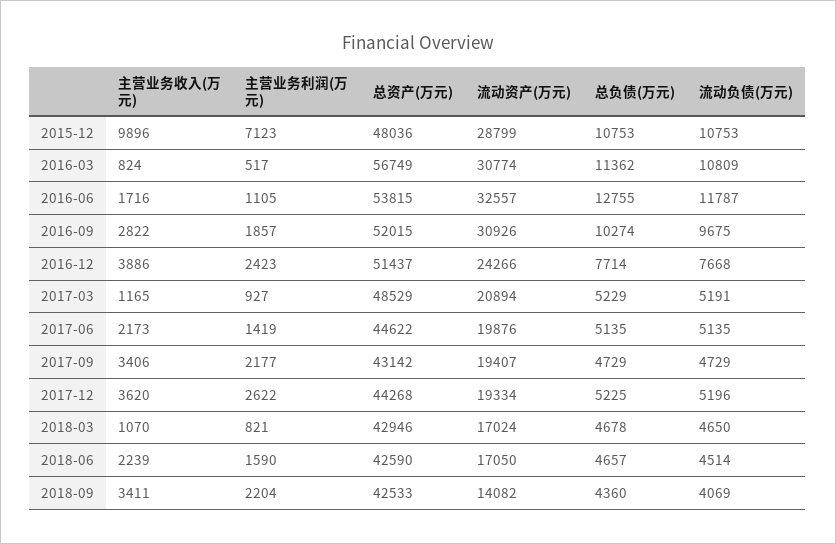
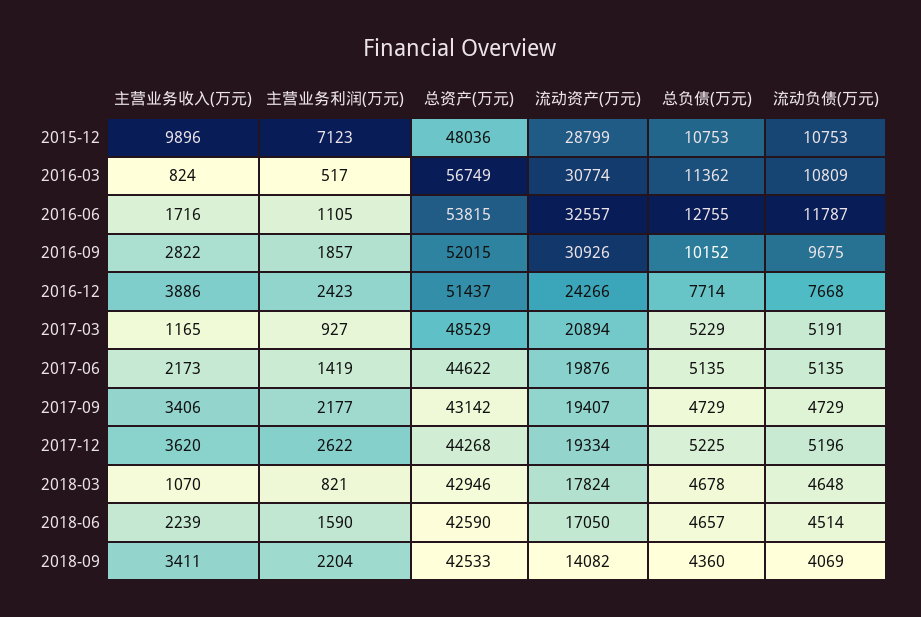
总负债(万元), 2016-09: 10274 -> 10152
流动资产(万元), 2018-03: 17024 -> 17824
流动负债(万元), 2018-03: 4650 -> 4648

